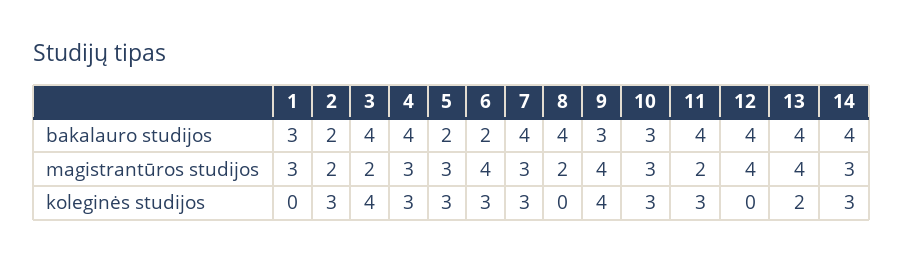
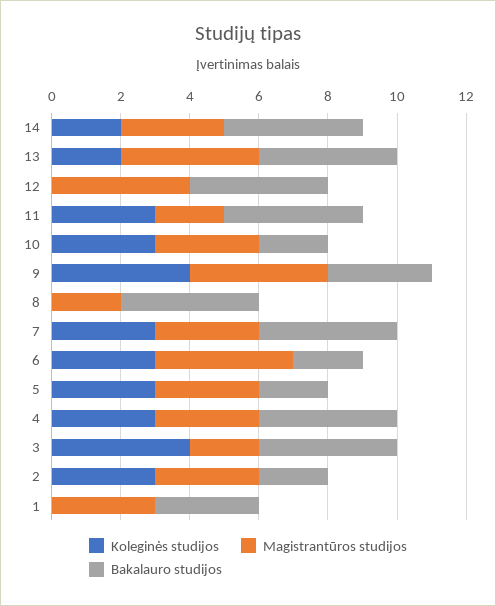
bakalauro studijos, 10: 3 -> 2
magistrantūros studijos, 2: 2 -> 3
koleginės studijos, 14: 3 -> 2

